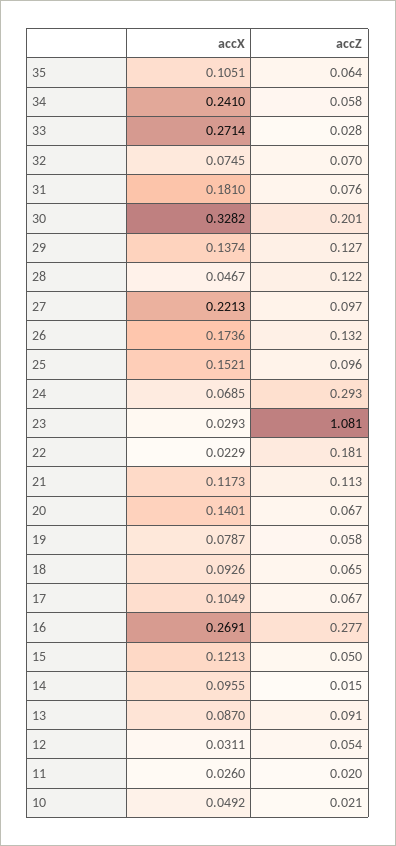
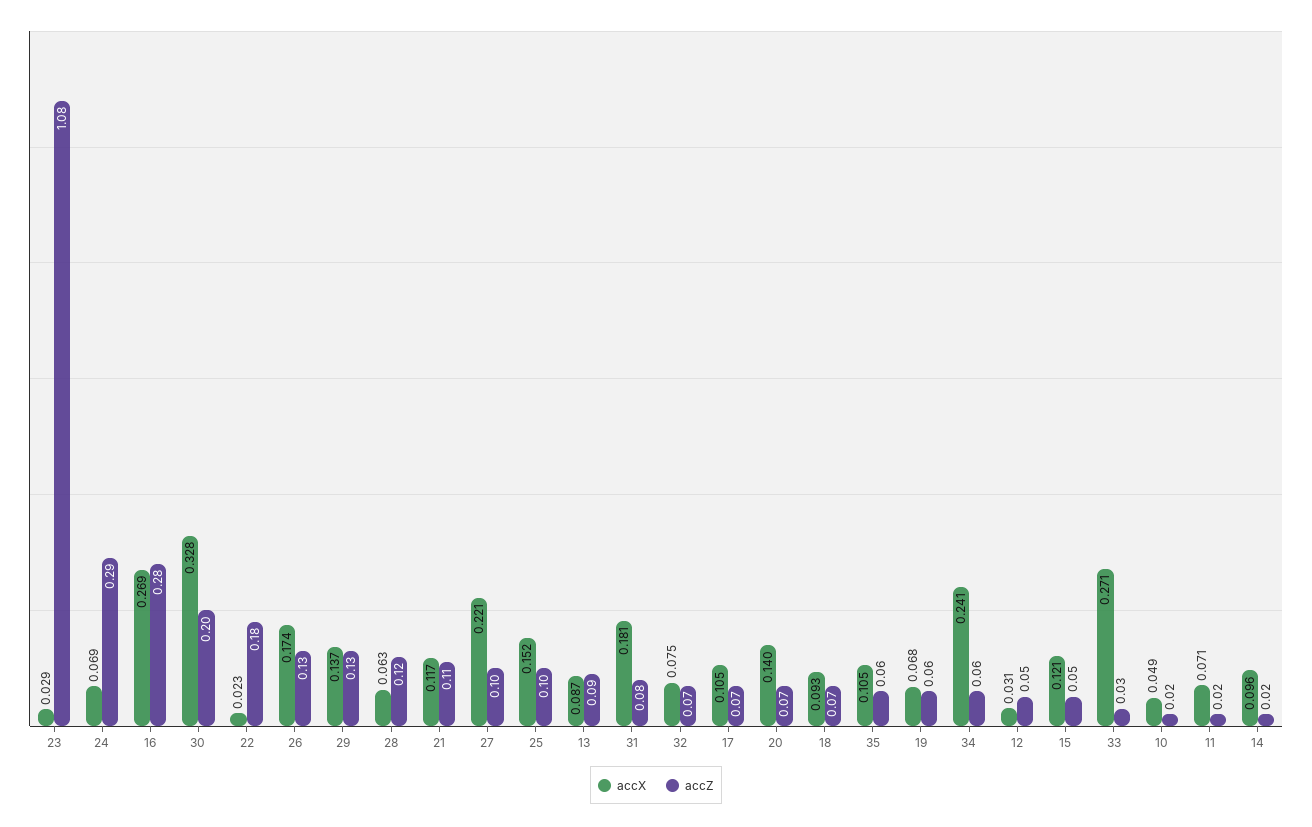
accX, 28: 0.0467 -> 0.063
accX, 19: 0.0787 -> 0.068
accX, 11: 0.026 -> 0.071

